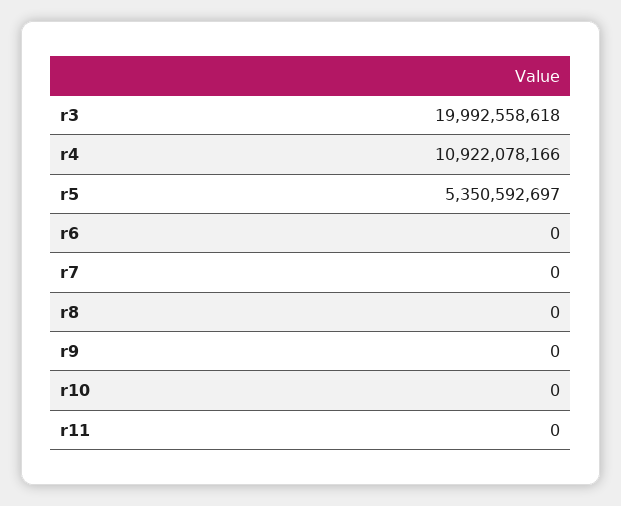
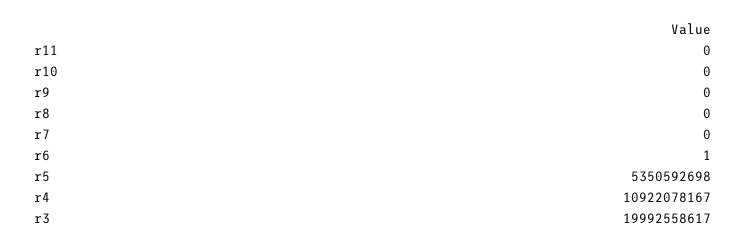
r3: 19992558618 -> 19992558617
r4: 10922078166 -> 10922078167
r5: 5350592697 -> 5350592698
r6: 0 -> 1

